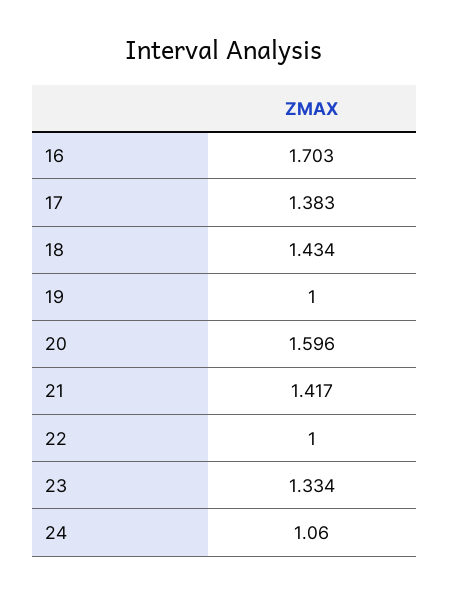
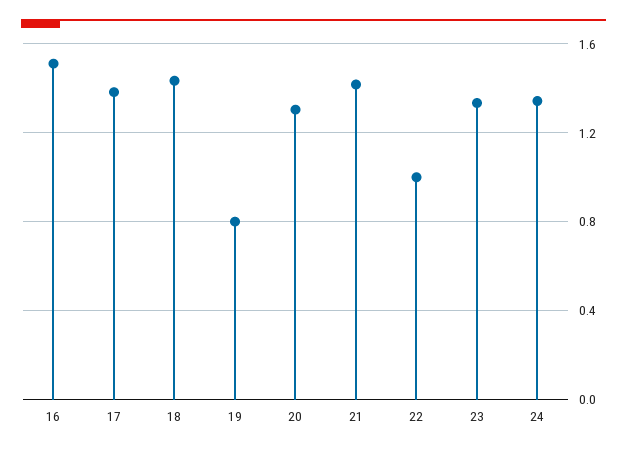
16: 1.703 -> 1.5
19: 1 -> 0.8
20: 1.596 -> 1.3
24: 1.06 -> 1.35

